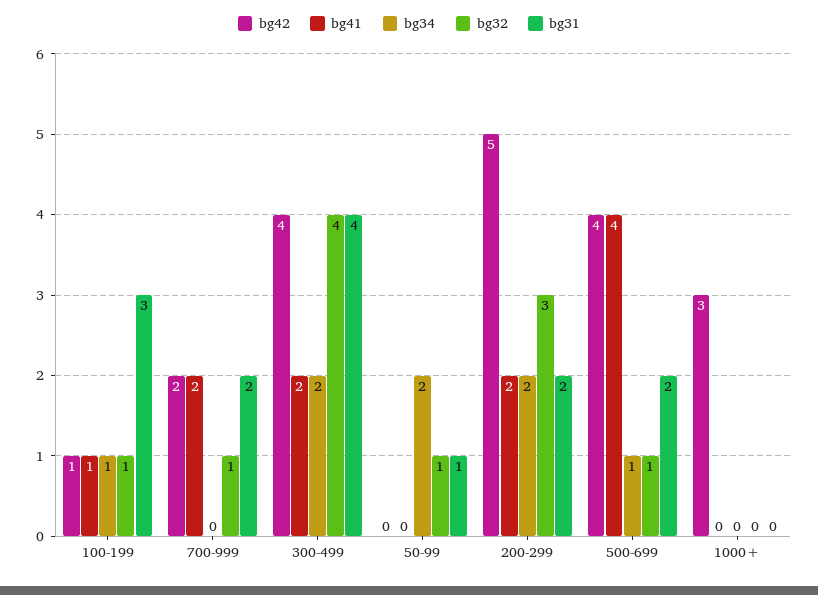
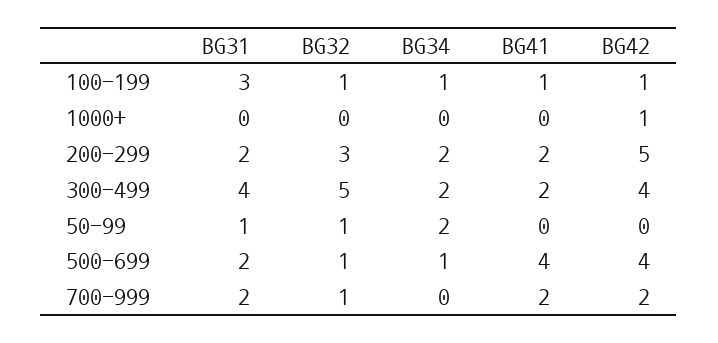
bg32, 300-499: 4 -> 5
bg42, 1000+: 3 -> 1

